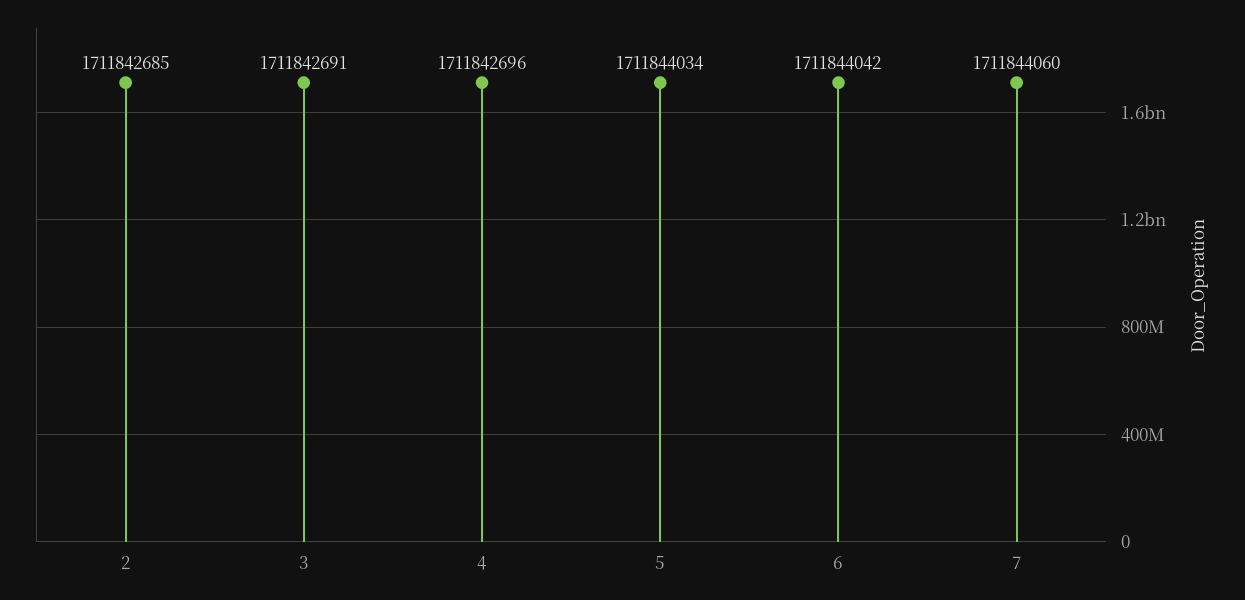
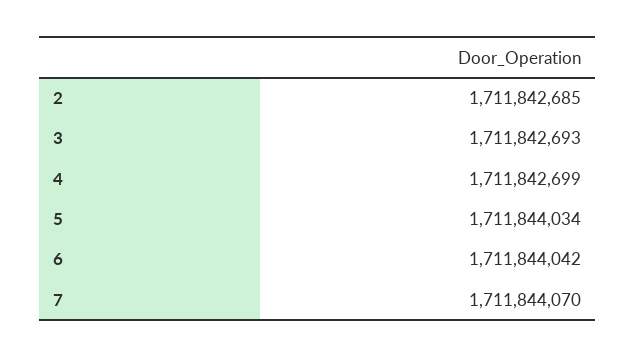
3: 1711842691 -> 1711842693
4: 1711842696 -> 1711842699
7: 1711844060 -> 1711844070

